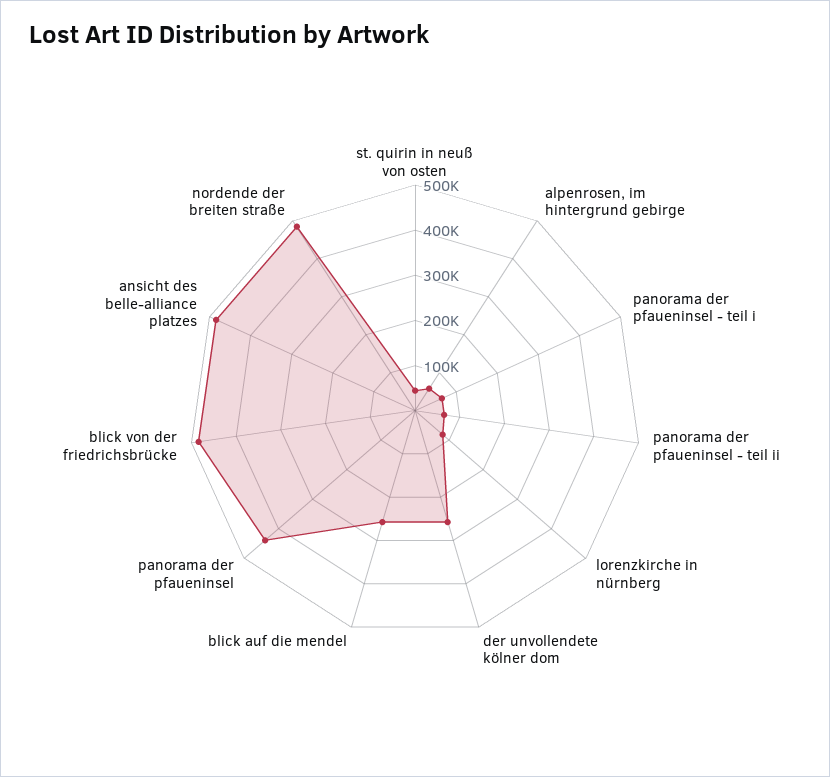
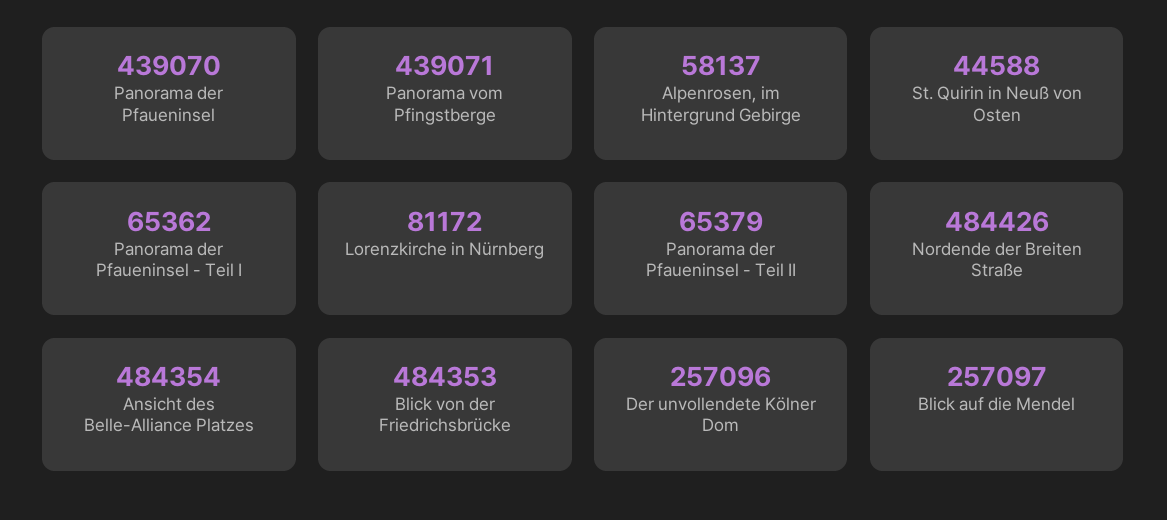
Panorama vom Pfingstberge: none -> 439071

